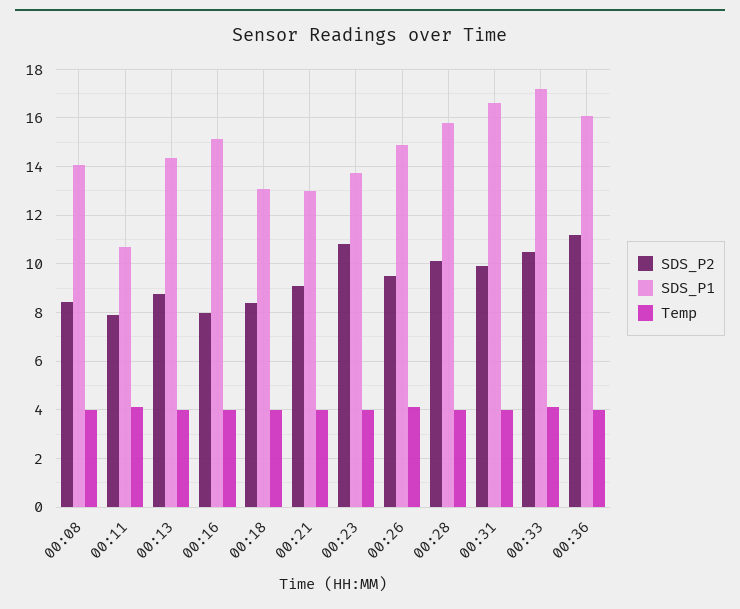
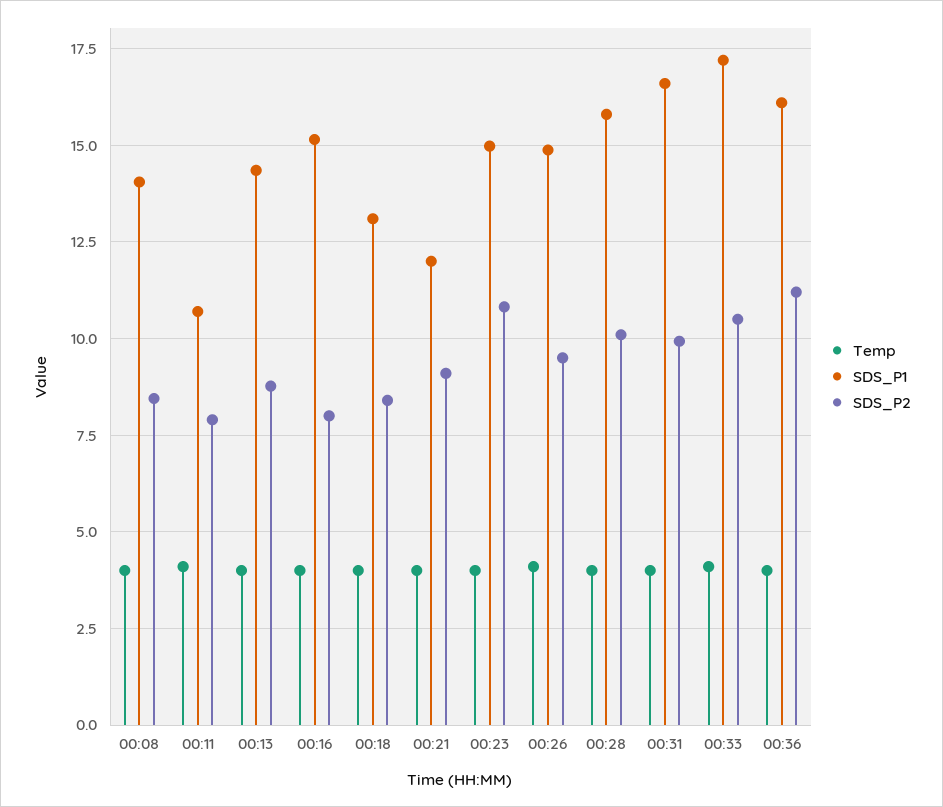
SDS_P1, 00:21: 13 -> 12
SDS_P1, 00:23: 13.75 -> 15

